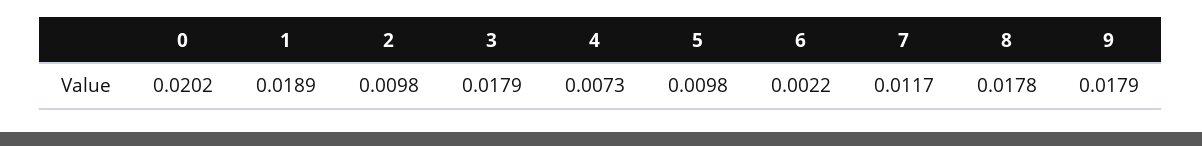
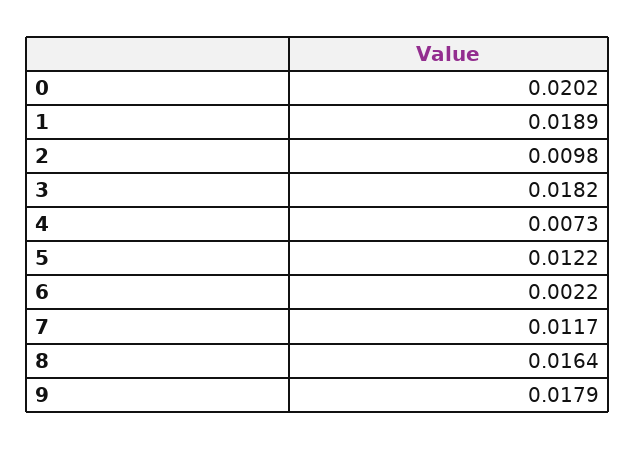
3: 0.0179 -> 0.0182
5: 0.0098 -> 0.0122
8: 0.0178 -> 0.0164

